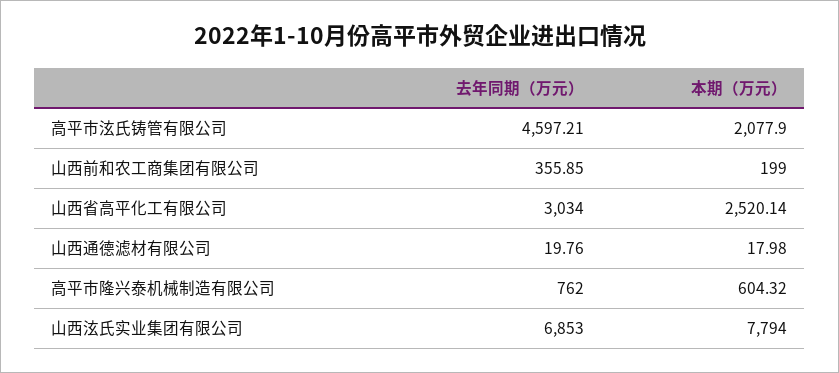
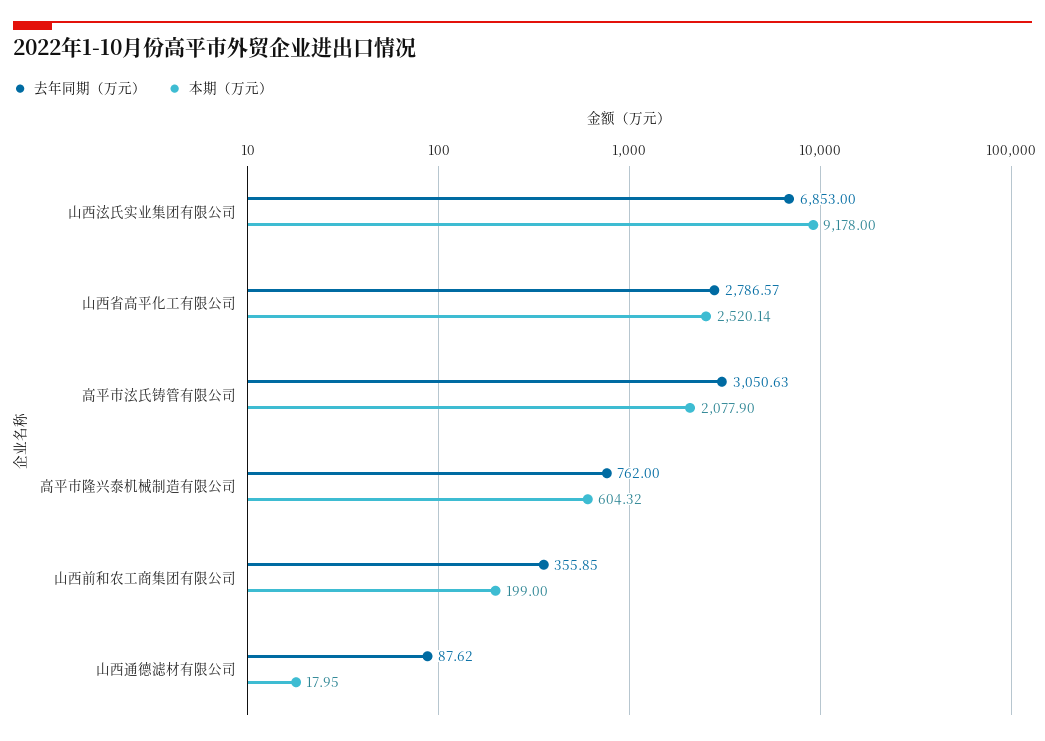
去年同期（万元）, 高平市泫氏铸管有限公司: 4597.21 -> 3050.63
去年同期（万元）, 山西省高平化工有限公司: 3034 -> 2786.57
去年同期（万元）, 山西通德滤材有限公司: 19.76 -> 87.62
本期（万元）, 山西通德滤材有限公司: 17.98 -> 17.95
本期（万元）, 山西泫氏实业集团有限公司: 7794 -> 9178

